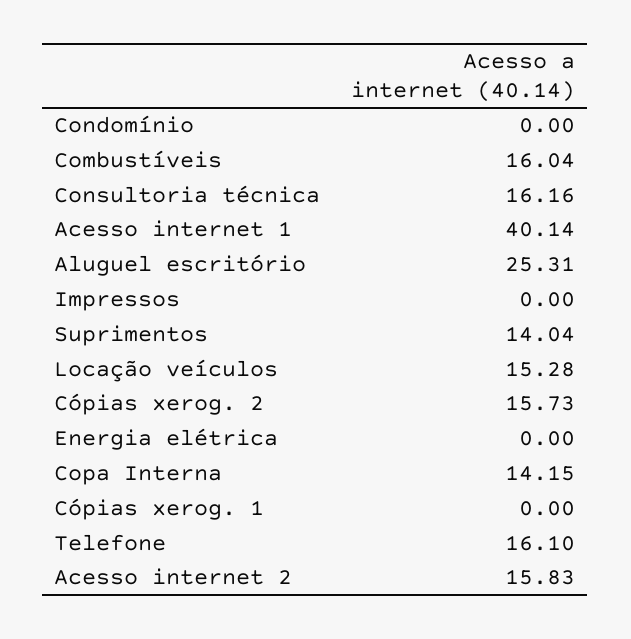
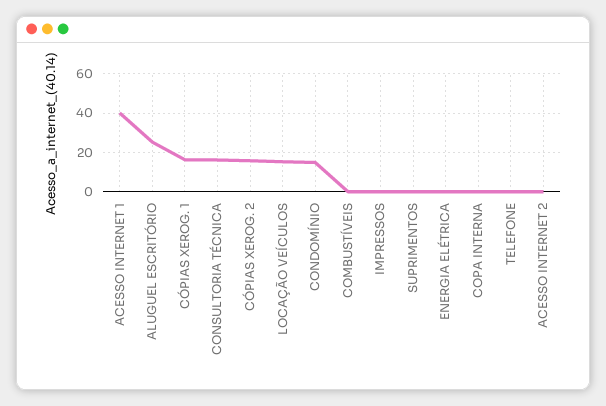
Condomínio: 0 -> 15
Combustíveis: 16.04 -> 0
Suprimentos: 14.04 -> 0
Copa Interna: 14.15 -> 0
Cópias xerog. 1: 0 -> 15
Telefone: 16.1 -> 0
Acesso internet 2: 15.83 -> 0

